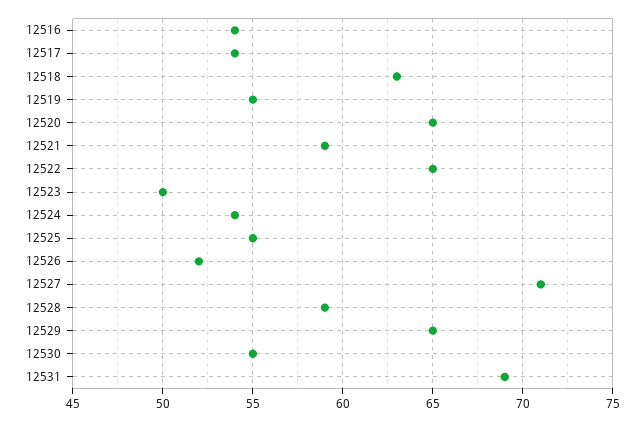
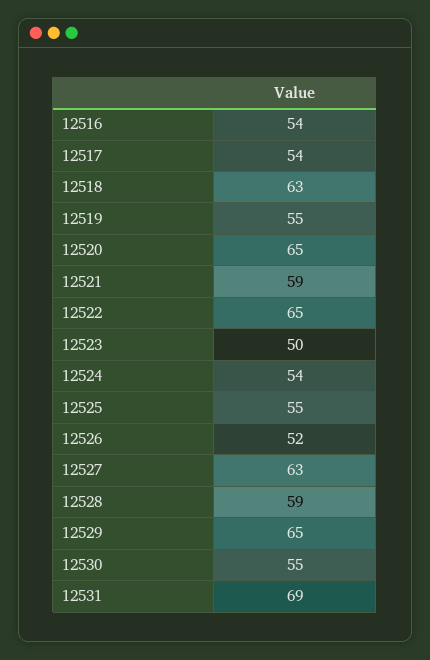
12527: 71 -> 63

